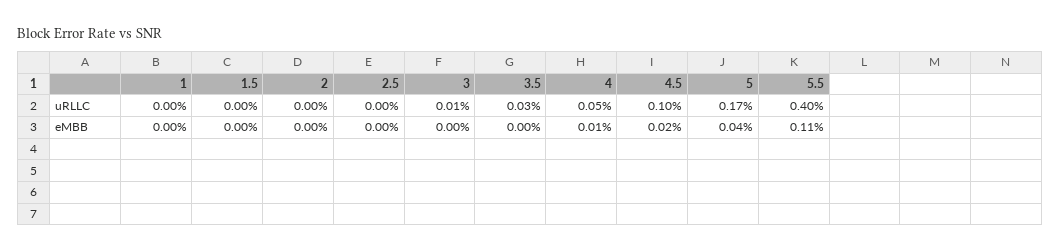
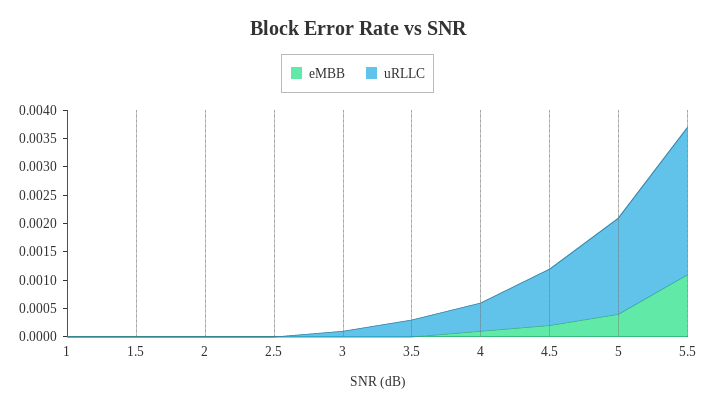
uRLLC, 5.5: 0.004 -> 0.0025

